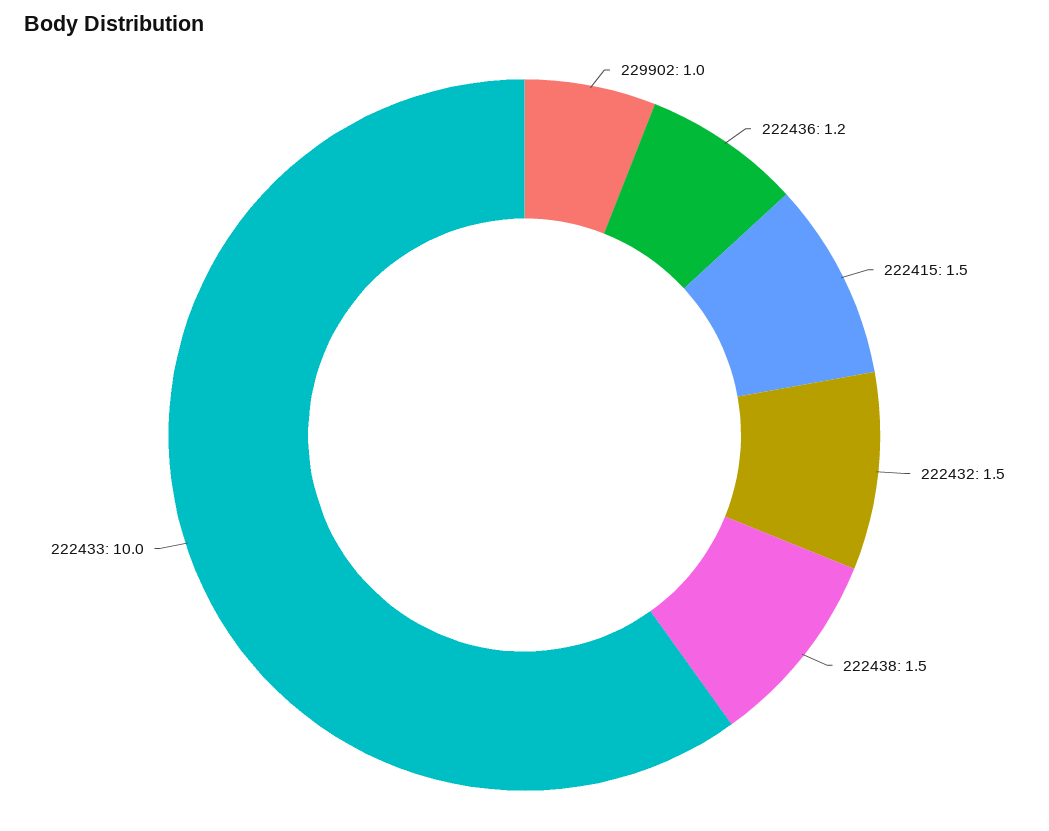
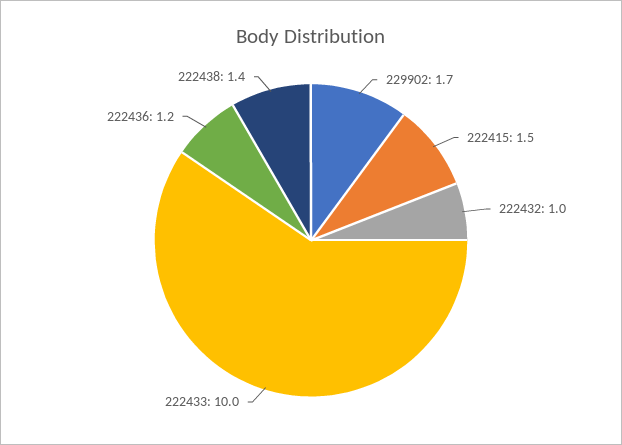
229902: 1 -> 1.7
222432: 1.5 -> 1
222438: 1.5 -> 1.4

